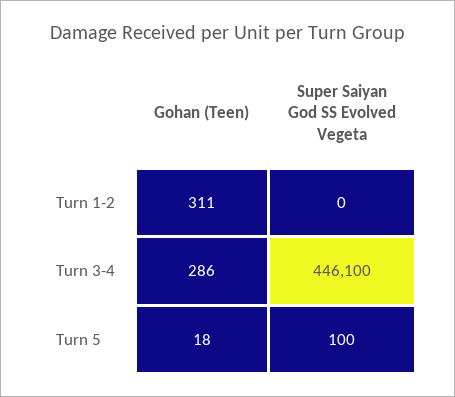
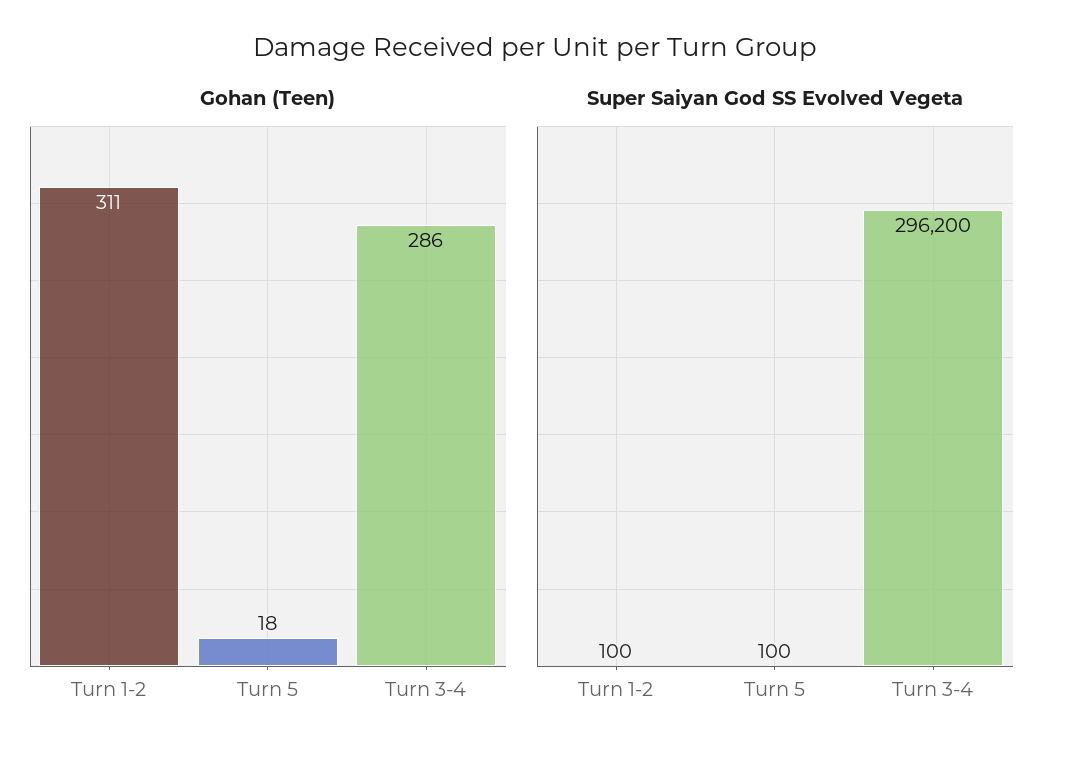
Super Saiyan God SS Evolved Vegeta, Turn 1-2: 0 -> 100
Super Saiyan God SS Evolved Vegeta, Turn 3-4: 446100 -> 296200

